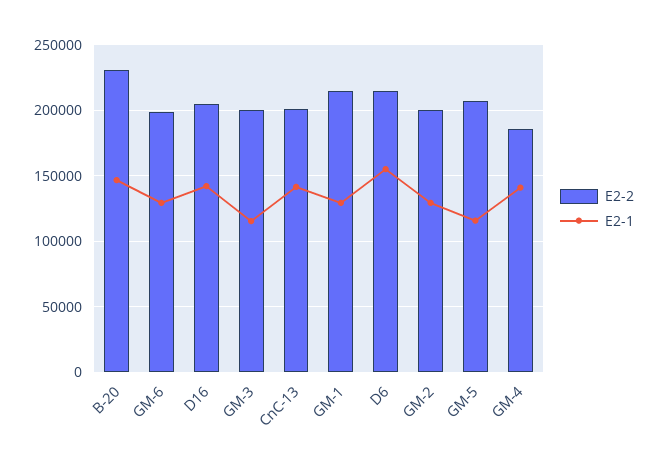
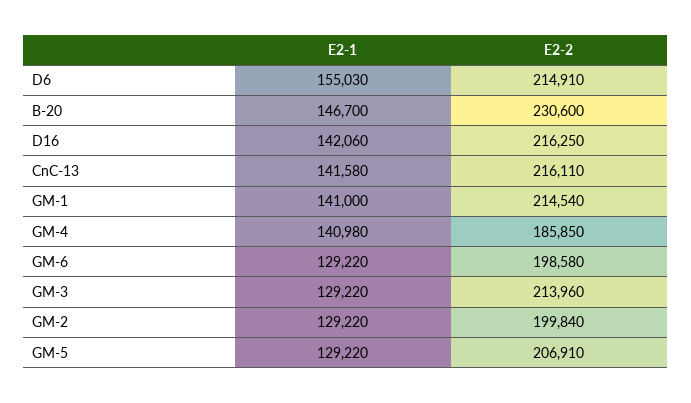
E2-2, D16: 205000 -> 216250
E2-2, GM-3: 200000 -> 213960
E2-1, GM-3: 115000 -> 129220
E2-2, CnC-13: 200000 -> 216110
E2-1, GM-1: 130000 -> 141000
E2-1, GM-5: 115000 -> 129220

